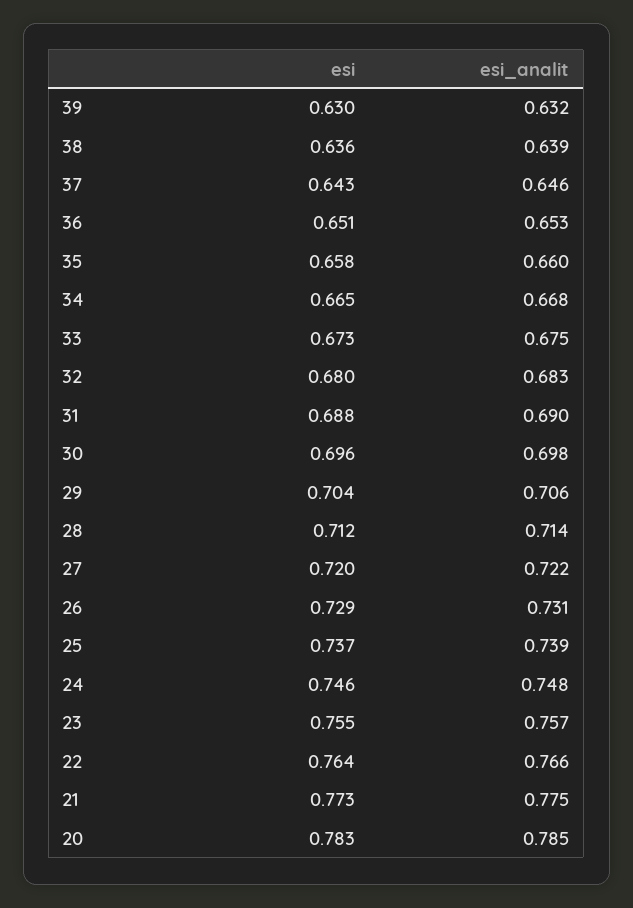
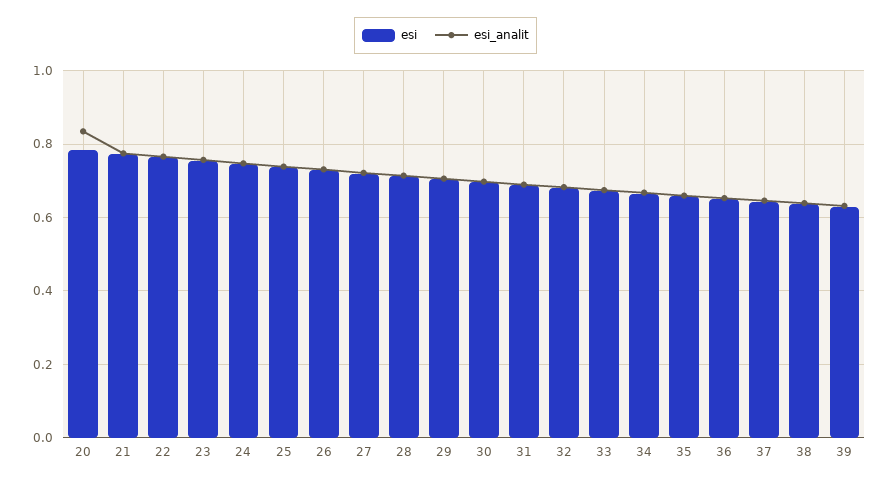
esi_analit, 20: 0.785 -> 0.84

